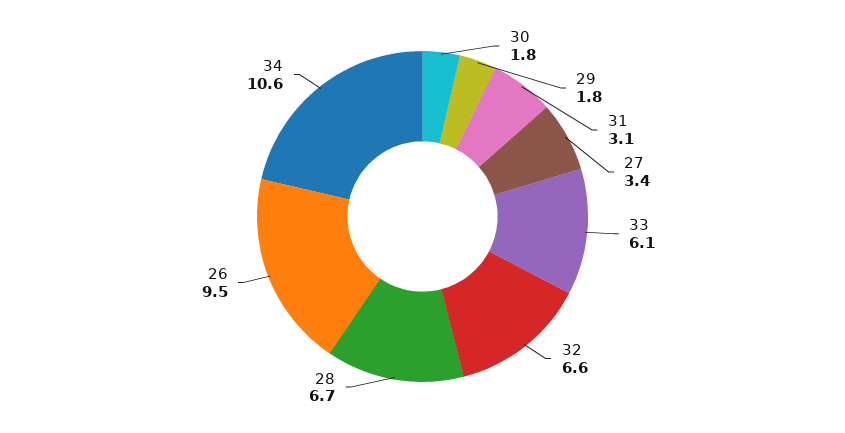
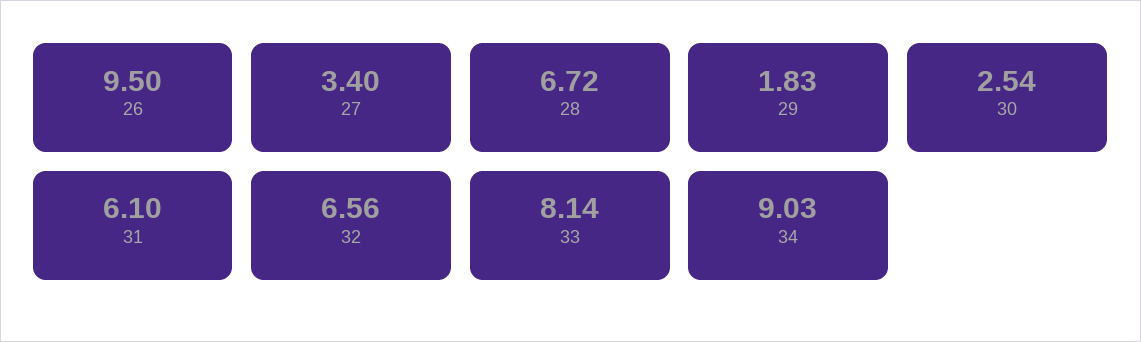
30: 1.8 -> 2.54
31: 3.1 -> 6.1
33: 6.1 -> 8.14
34: 10.6 -> 9.03

